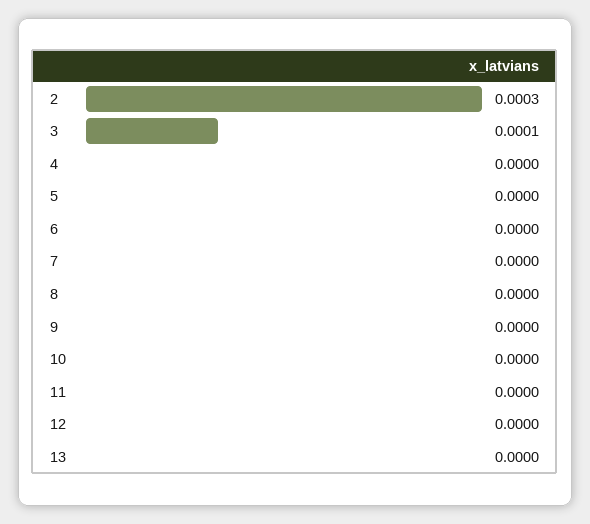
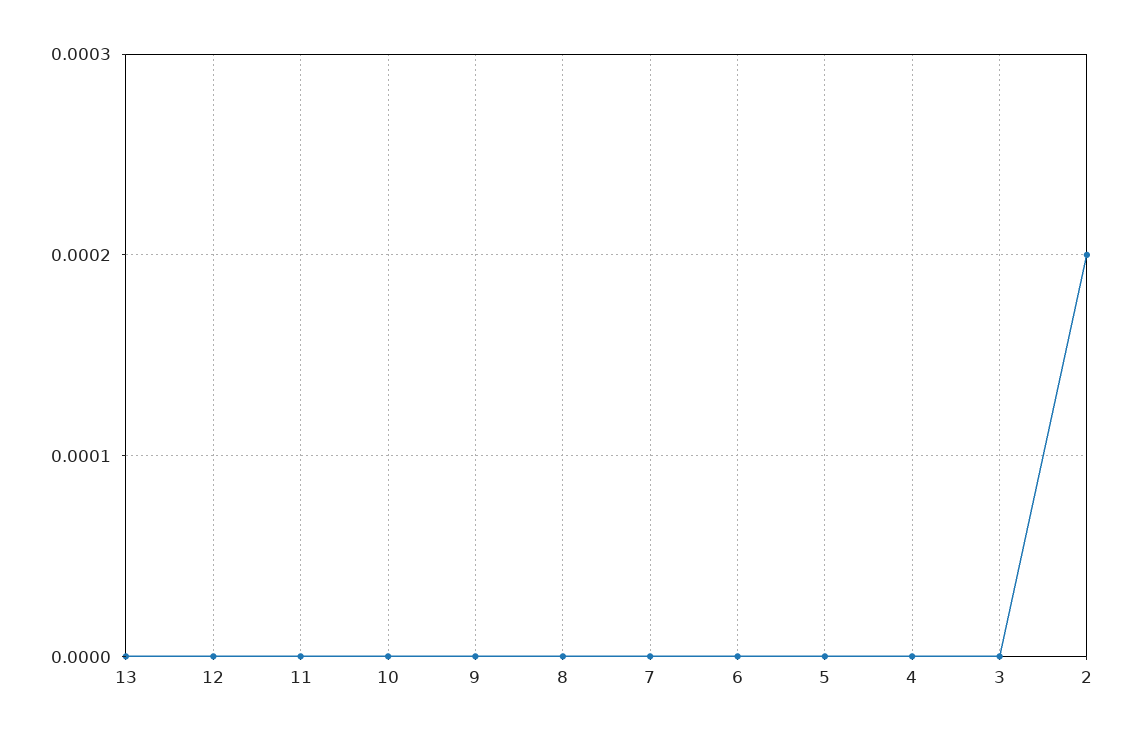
2: 0.0003 -> 0.0002
3: 0.0001 -> 0

